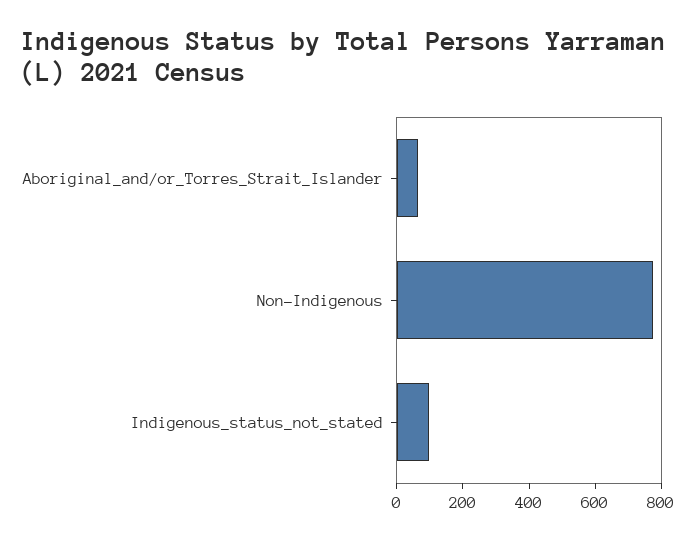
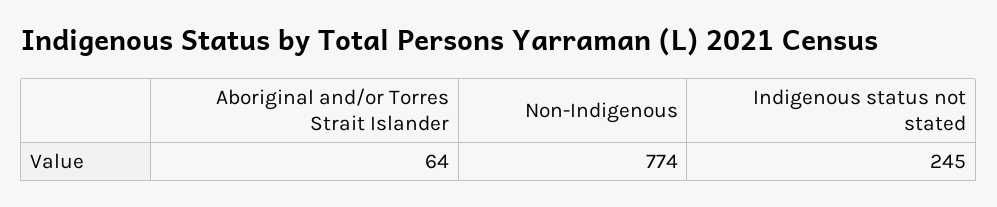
Indigenous_status_not_stated: 100 -> 245

